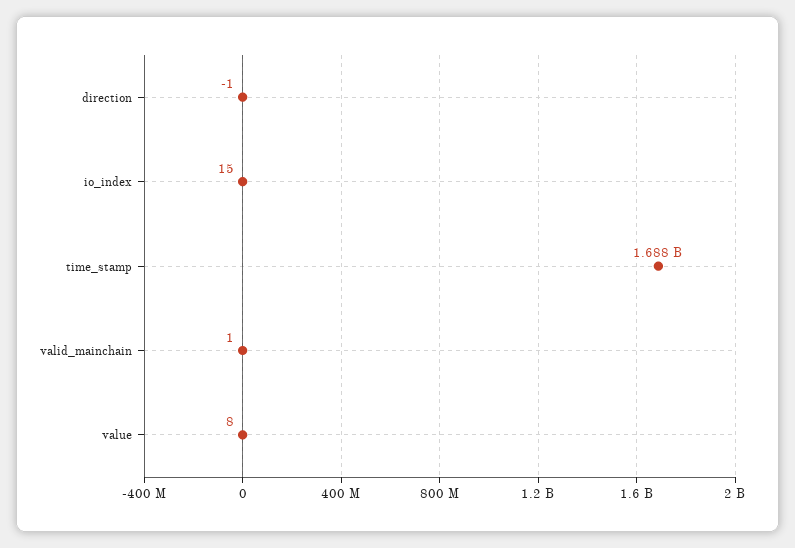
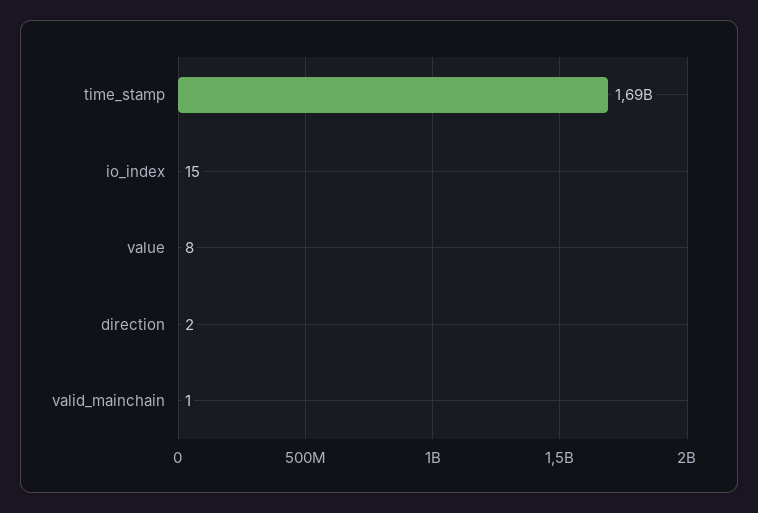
direction: -1 -> 2

